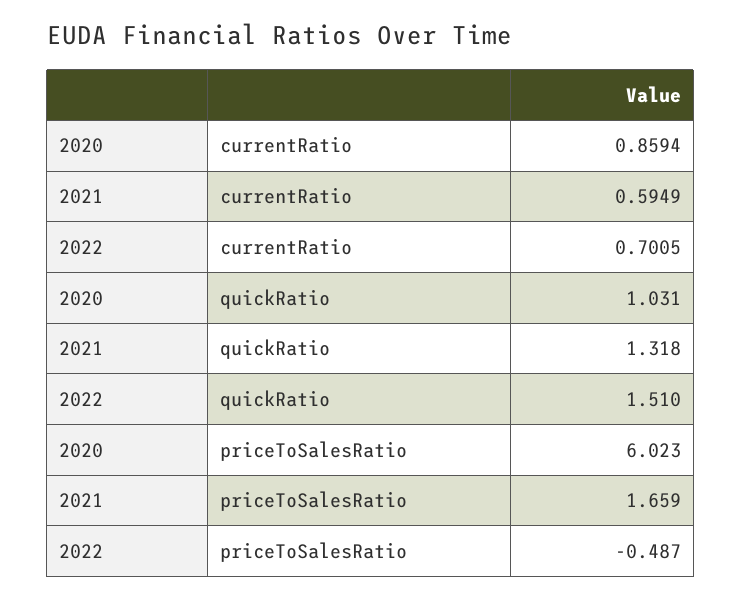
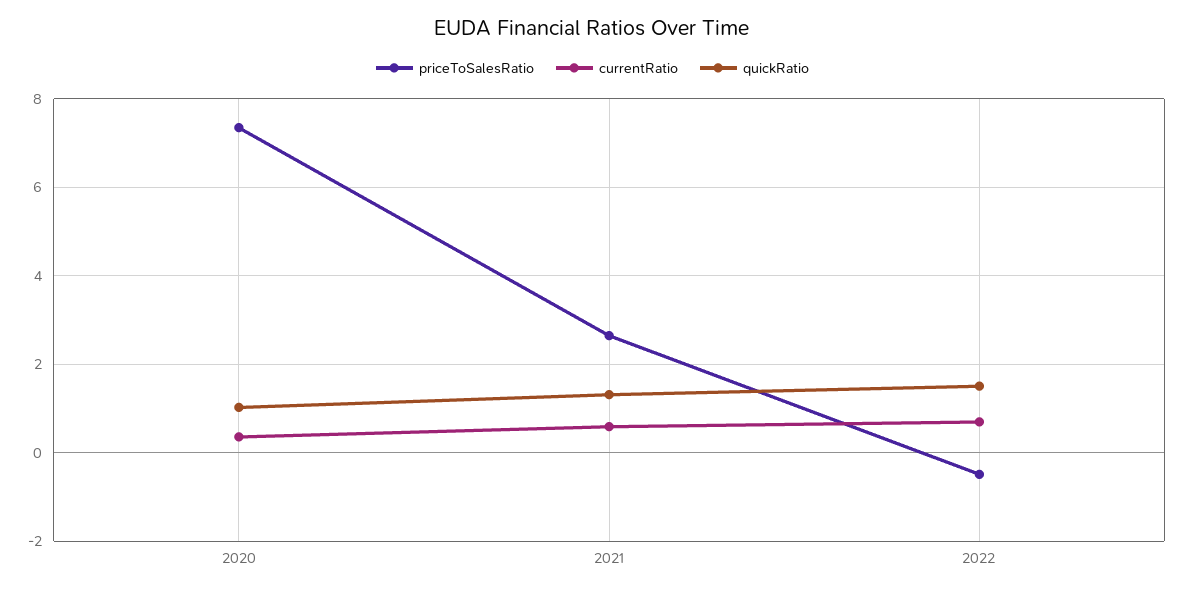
currentRatio, 2020: 0.8594 -> 0.4
priceToSalesRatio, 2020: 6.023 -> 7.4
priceToSalesRatio, 2021: 1.659 -> 2.6

